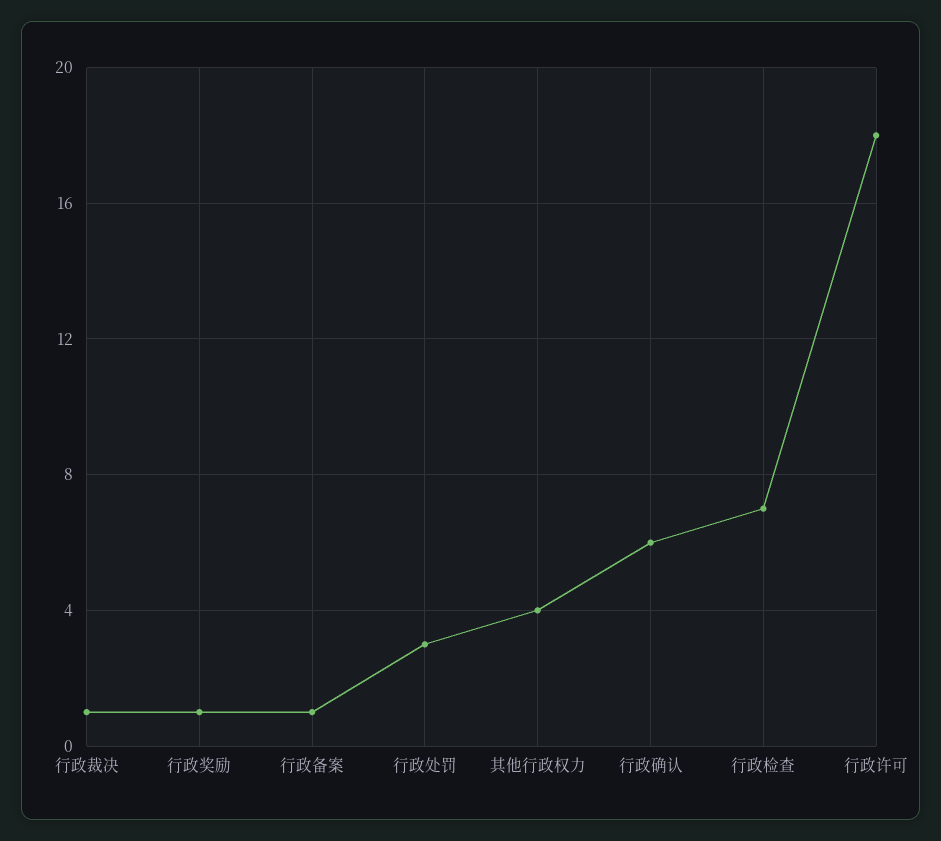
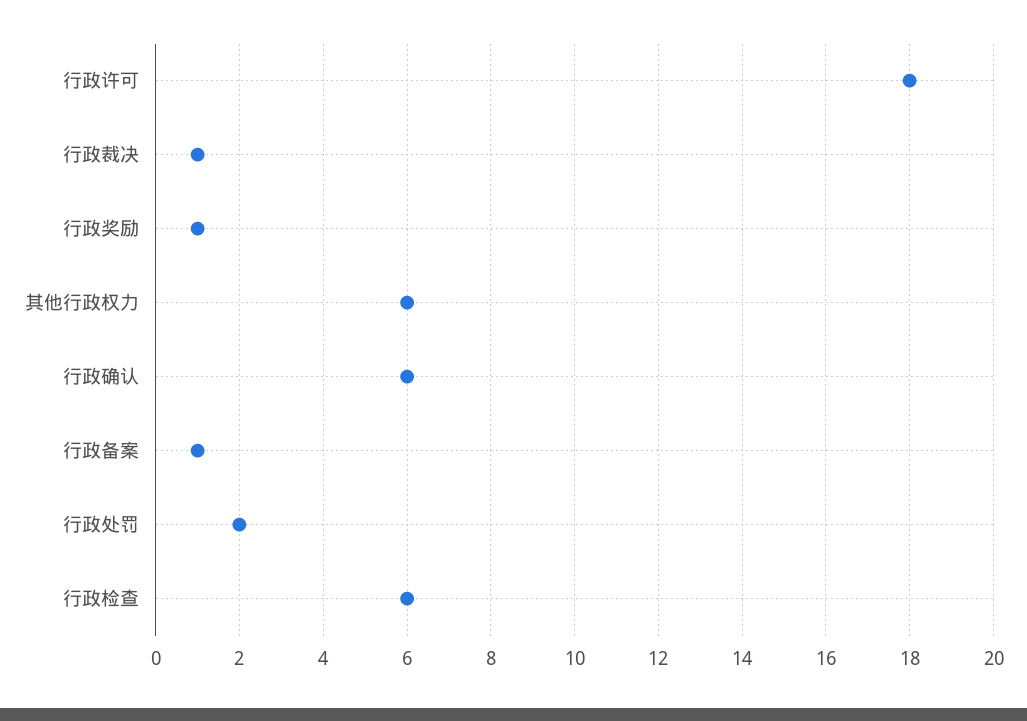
行政处罚: 3 -> 2
其他行政权力: 4 -> 6
行政检查: 7 -> 6

